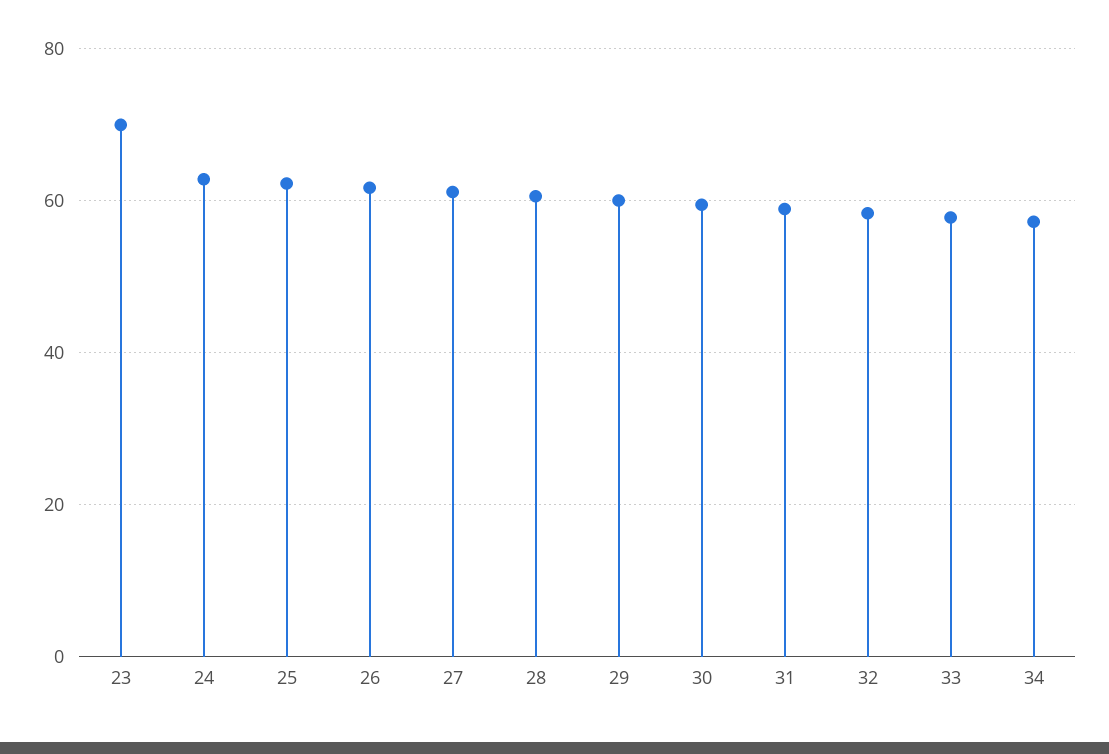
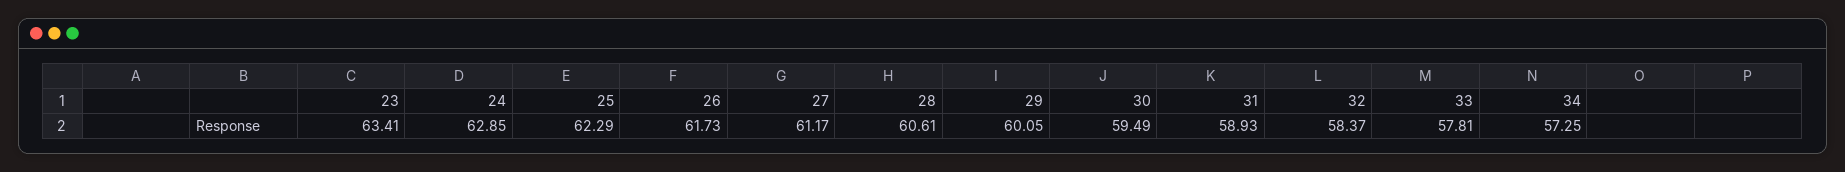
23: 70 -> 63.41

